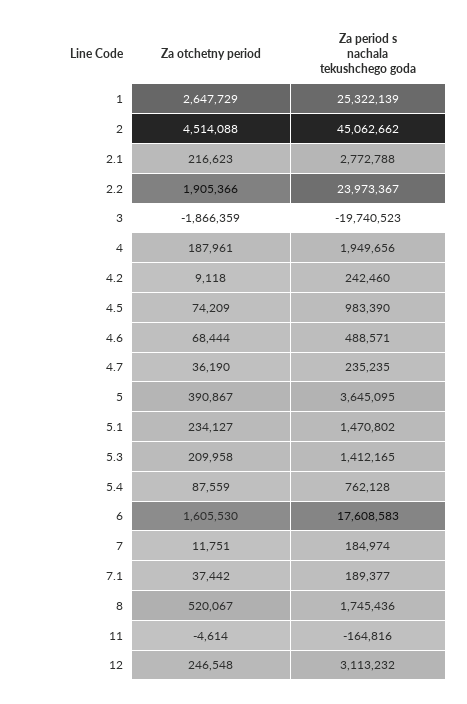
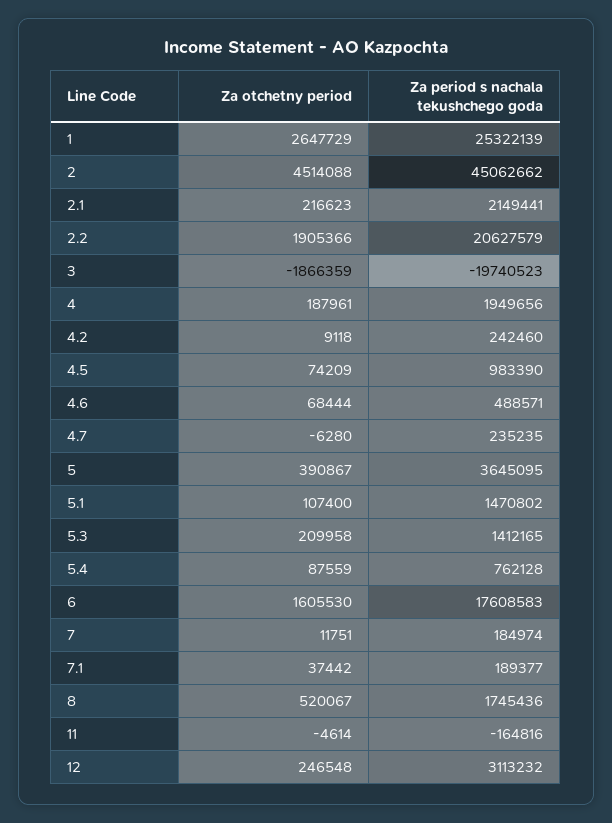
Za period s nachala tekushchego goda, 2.1: 2772788 -> 2149441
Za period s nachala tekushchego goda, 2.2: 23973367 -> 20627579
Za otchetny period, 4.7: 36190 -> -6280
Za otchetny period, 5.1: 234127 -> 107400

